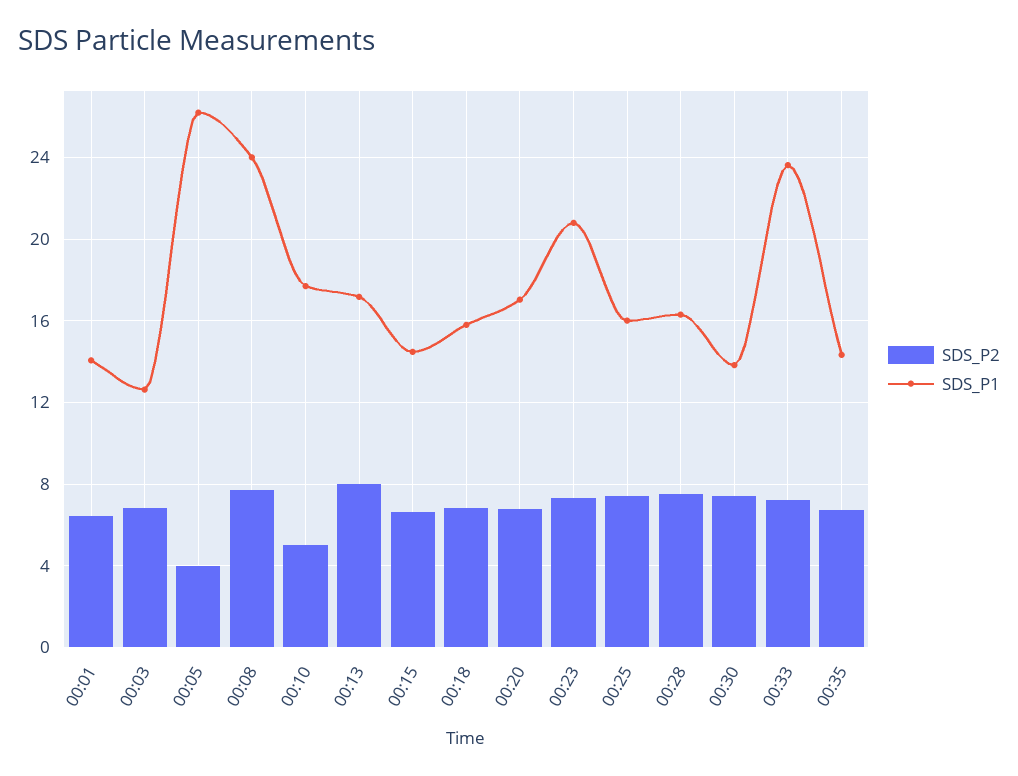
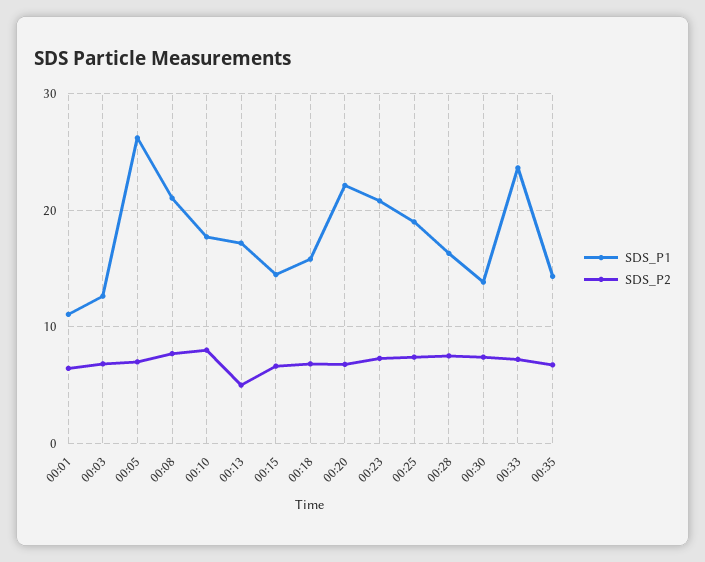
SDS_P1, 00:01: 14 -> 11
SDS_P2, 00:05: 4 -> 7
SDS_P1, 00:08: 24 -> 21
SDS_P2, 00:10: 5 -> 8
SDS_P2, 00:13: 8 -> 5
SDS_P1, 00:20: 17 -> 22
SDS_P1, 00:25: 16 -> 19

